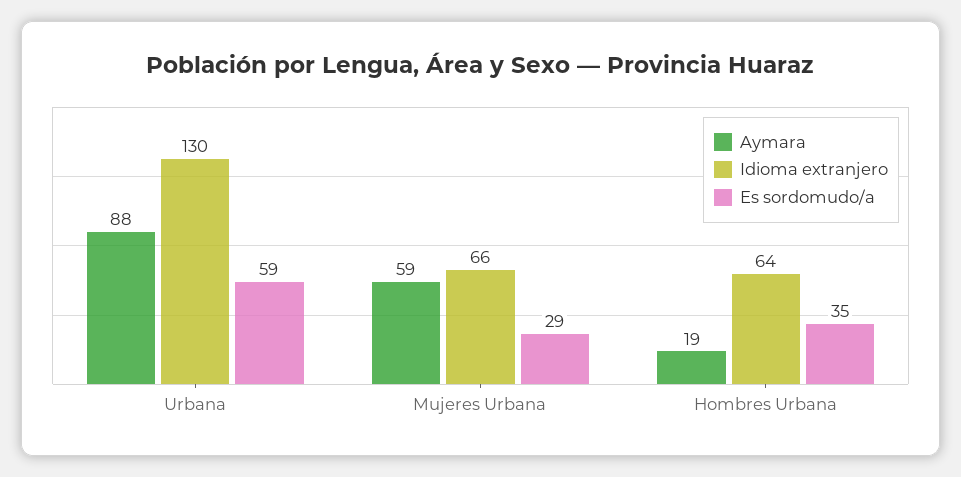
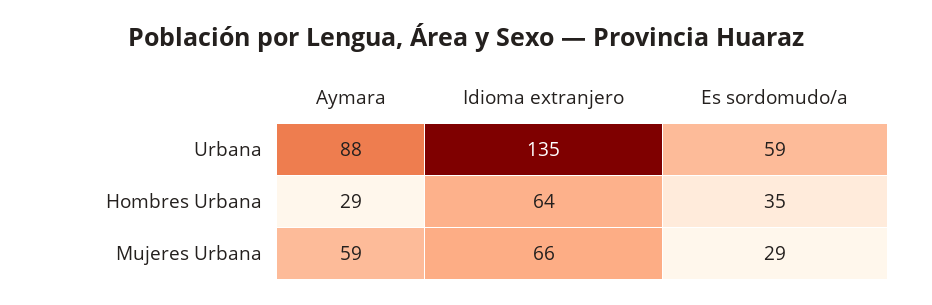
Idioma extranjero, Urbana: 130 -> 135
Aymara, Hombres Urbana: 19 -> 29

